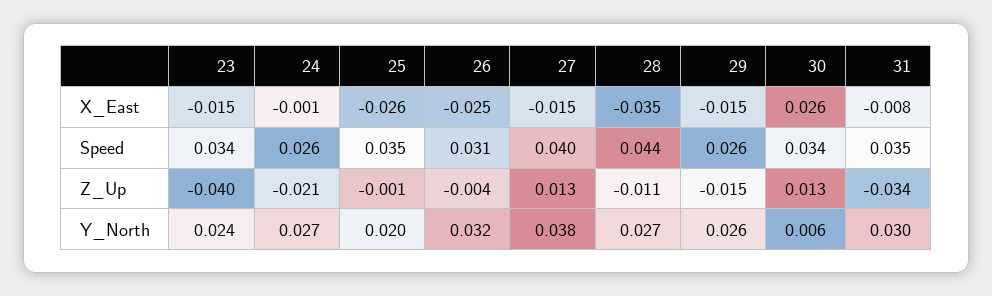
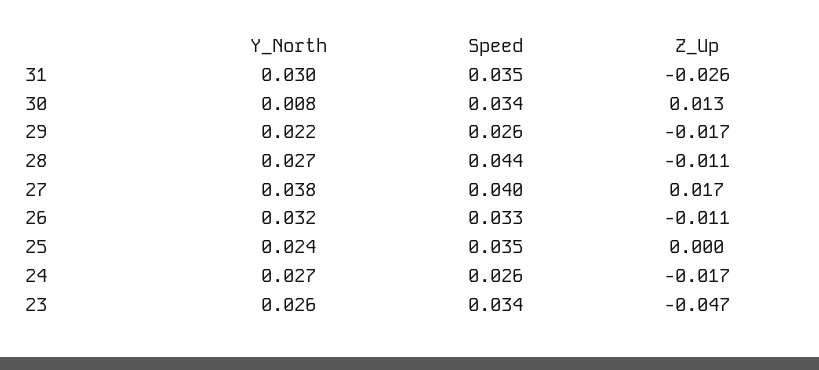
23, X_East: -0.015 -> none
24, X_East: -0.001 -> none
25, X_East: -0.026 -> none
26, X_East: -0.025 -> none
27, X_East: -0.015 -> none
28, X_East: -0.035 -> none
29, X_East: -0.015 -> none
30, X_East: 0.026 -> none
31, X_East: -0.008 -> none
26, Speed: 0.031 -> 0.033
23, Z_Up: -0.04 -> -0.047
24, Z_Up: -0.021 -> -0.017
25, Z_Up: -0.001 -> 0
26, Z_Up: -0.004 -> -0.011
27, Z_Up: 0.013 -> 0.017
29, Z_Up: -0.015 -> -0.017
31, Z_Up: -0.034 -> -0.026
23, Y_North: 0.024 -> 0.026
25, Y_North: 0.02 -> 0.024
29, Y_North: 0.026 -> 0.022
30, Y_North: 0.006 -> 0.008

